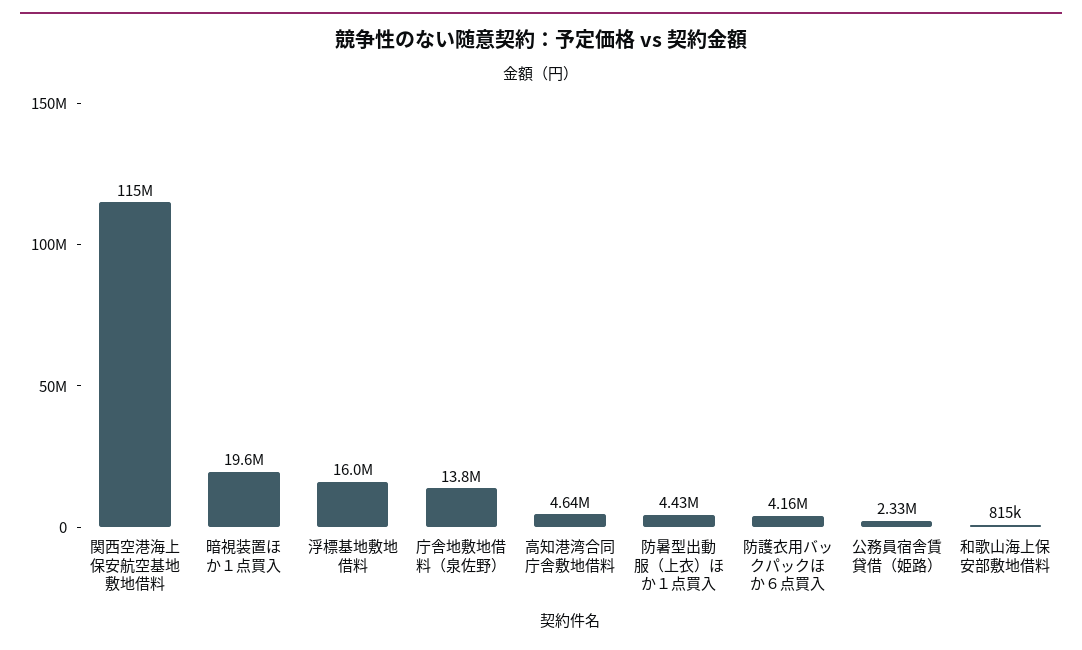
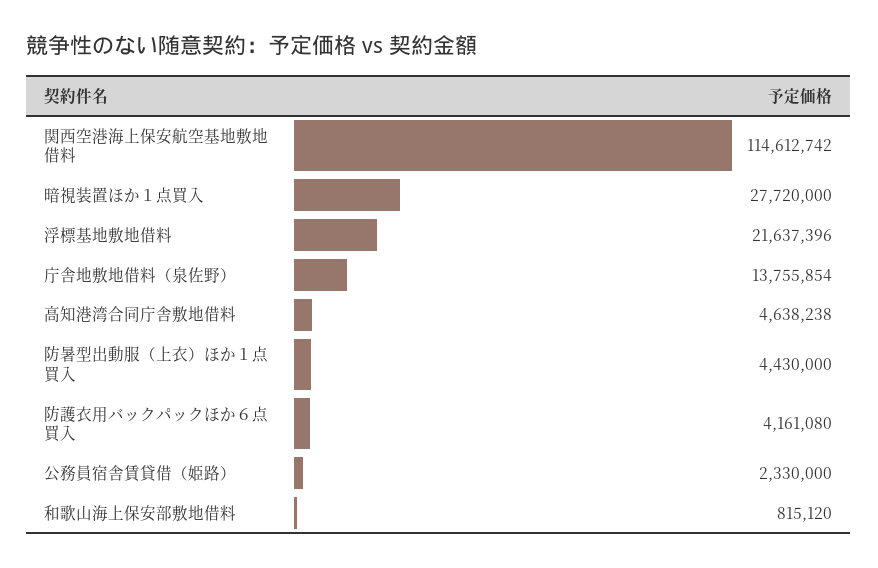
暗視装置ほか１点買入: 19600000 -> 27720000
浮標基地敷地借料: 16000000 -> 21637396

